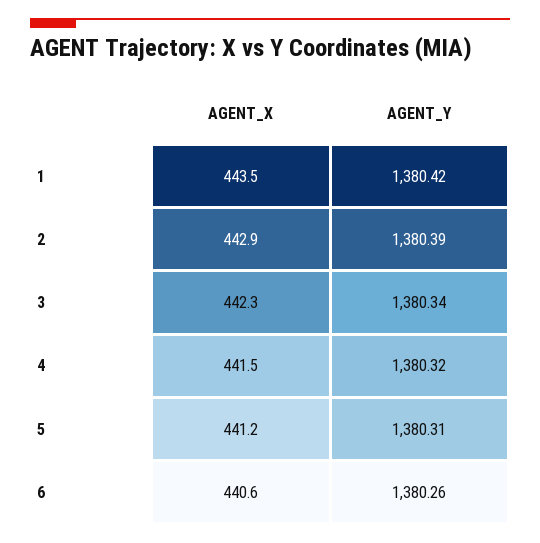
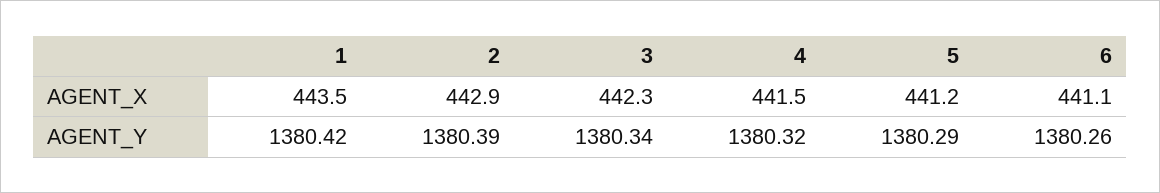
AGENT_Y, 5: 1380.31 -> 1380.29
AGENT_X, 6: 440.6 -> 441.1

